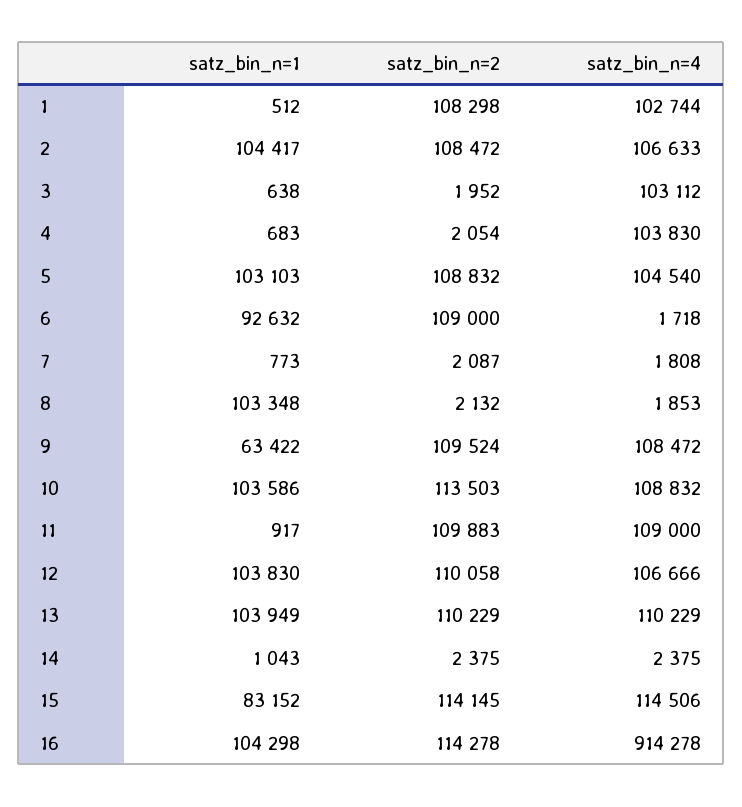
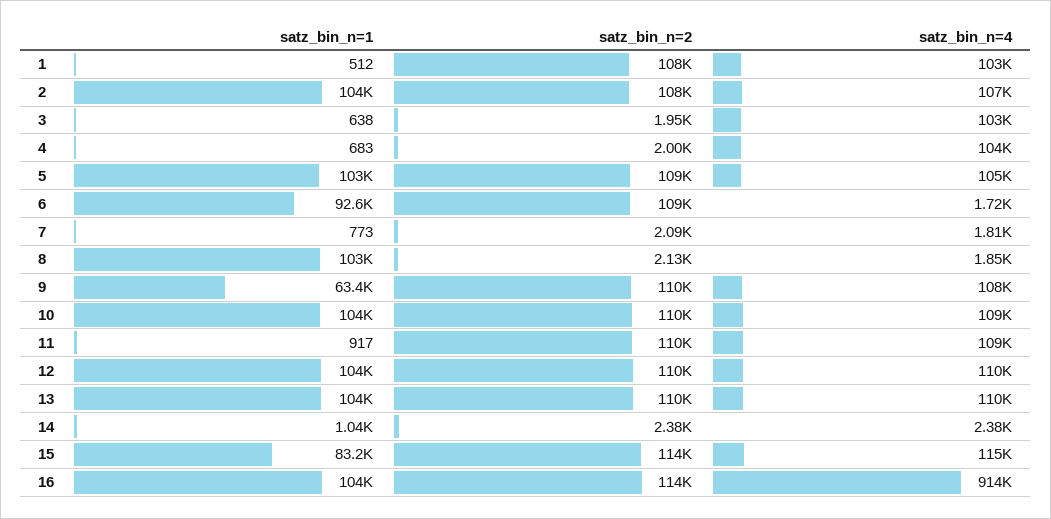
satz_bin_n=2, 4: 2054 -> 2000
satz_bin_n=2, 10: 113503 -> 110000
satz_bin_n=4, 12: 106666 -> 110000

